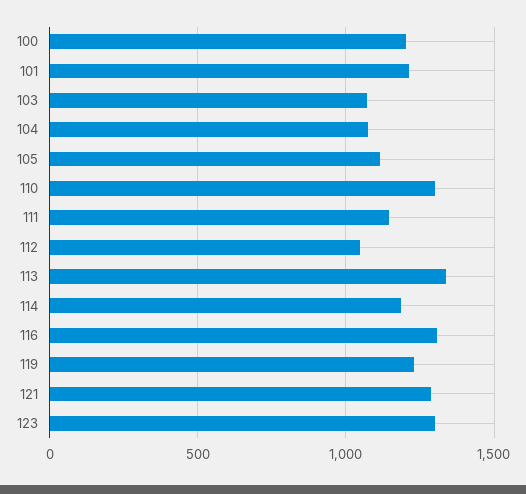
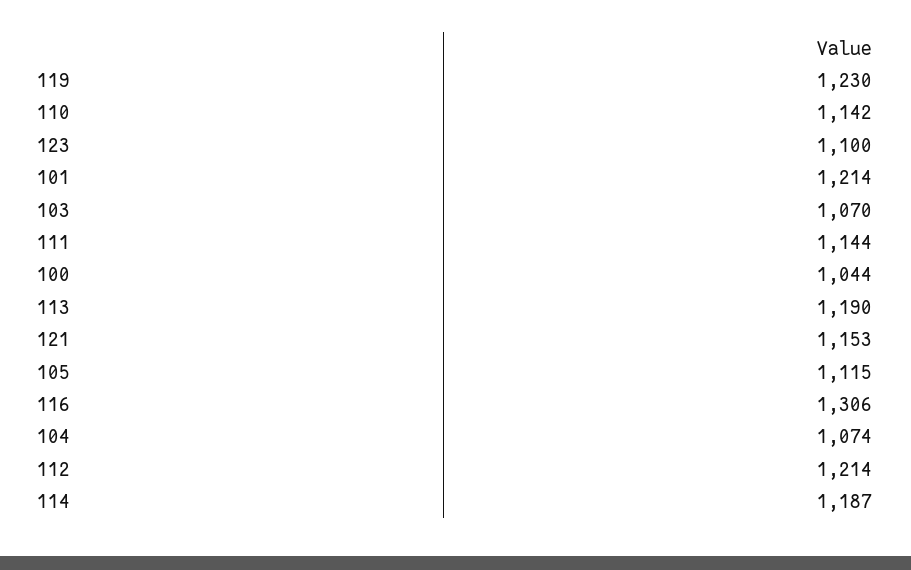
100: 1200 -> 1044
110: 1300 -> 1142
112: 1050 -> 1214
113: 1350 -> 1190
121: 1300 -> 1153
123: 1300 -> 1100

